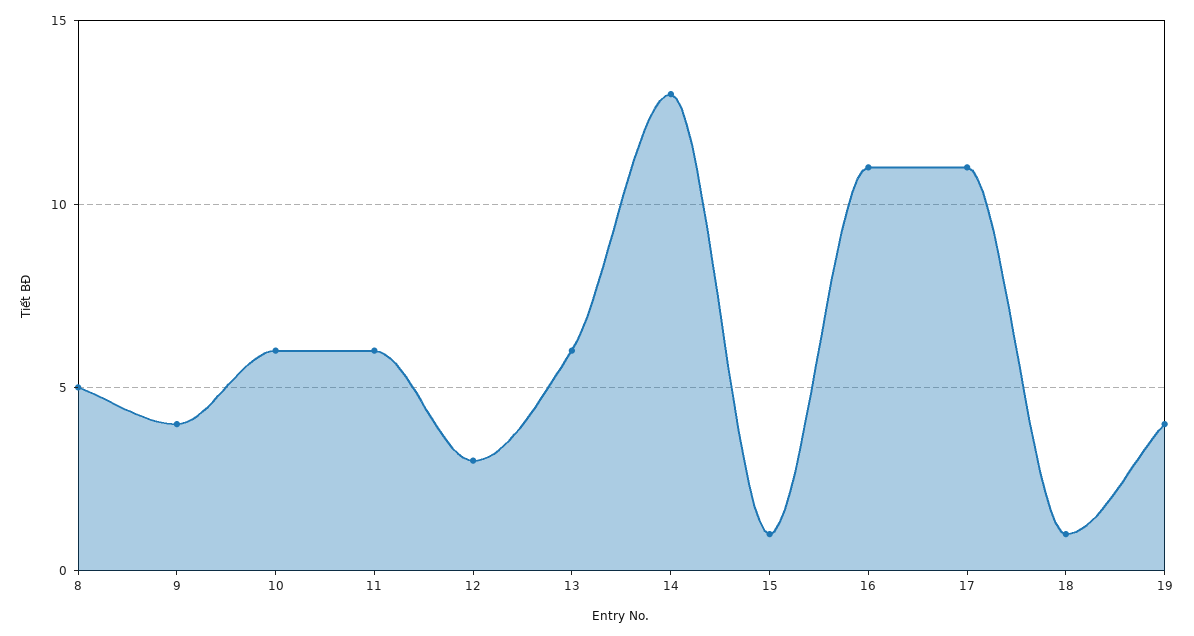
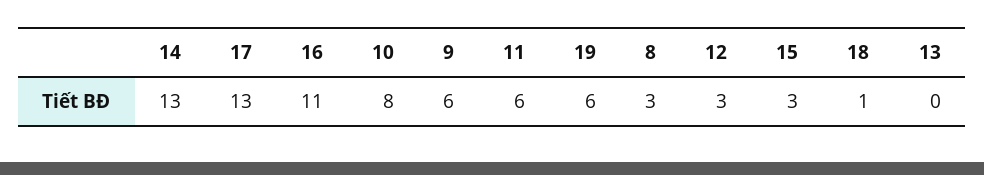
8: 5 -> 3
9: 4 -> 6
10: 6 -> 8
13: 6 -> 0
15: 1 -> 3
17: 11 -> 13
19: 4 -> 6

